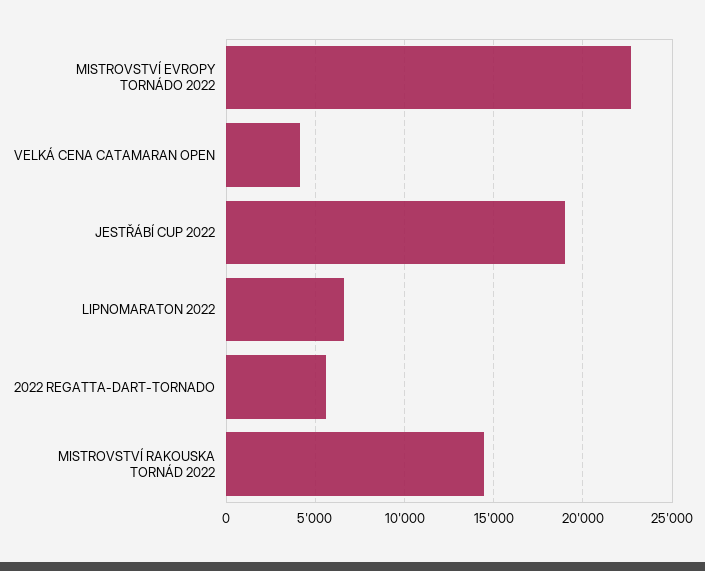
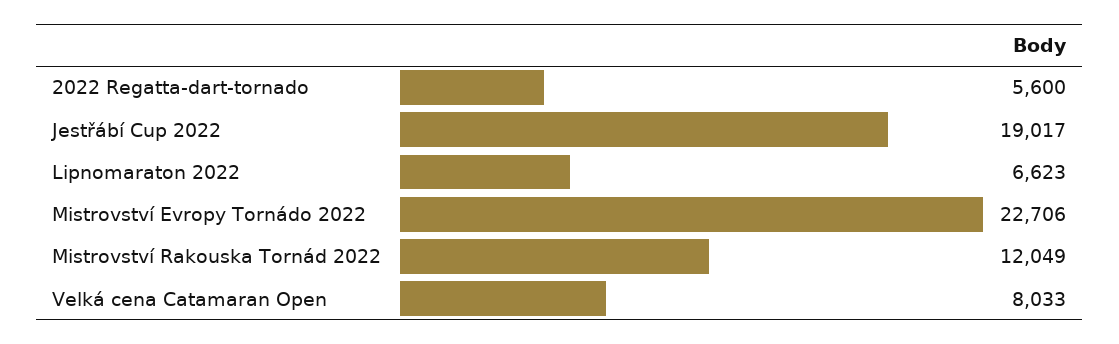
VELKÁ CENA CATAMARAN OPEN: 4000 -> 8033
MISTROVSTVÍ RAKOUSKA TORNÁD 2022: 14500 -> 12049

